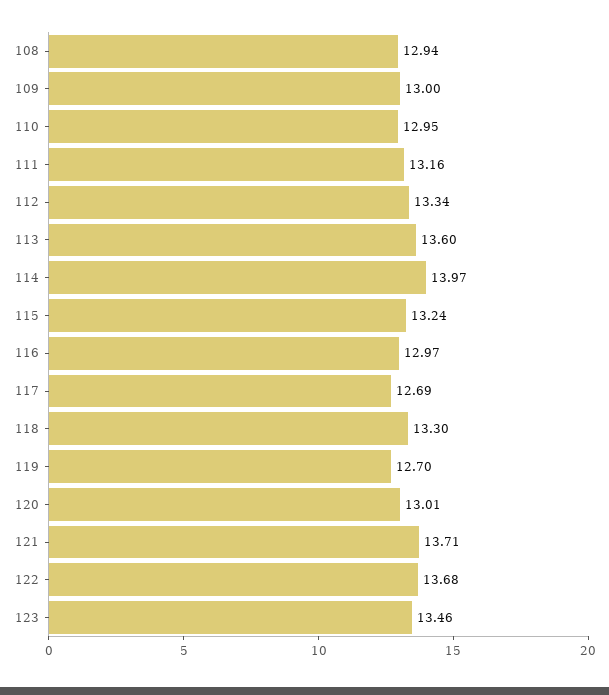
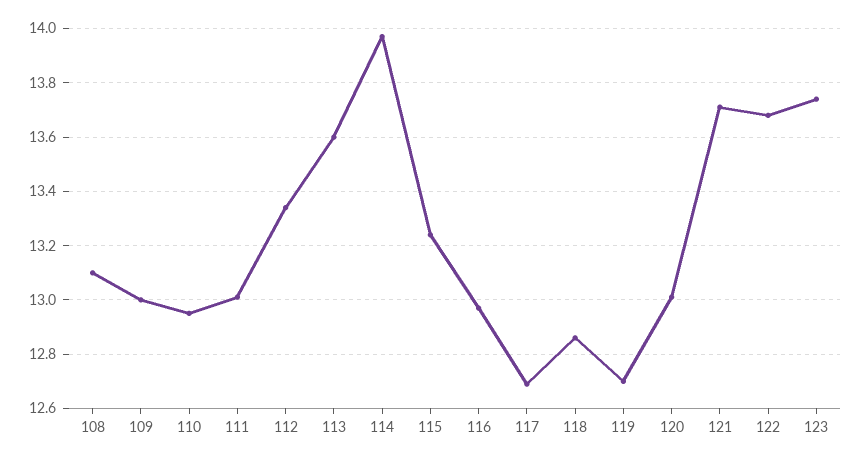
108: 12.94 -> 13.1
111: 13.16 -> 13
118: 13.3 -> 12.85
123: 13.46 -> 13.75

